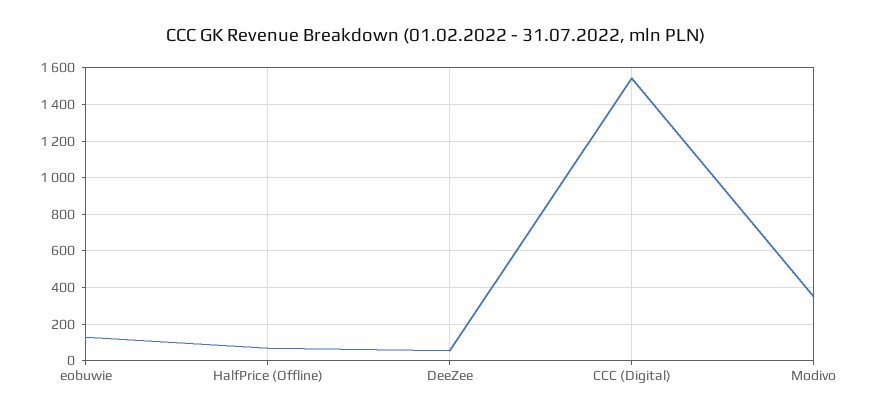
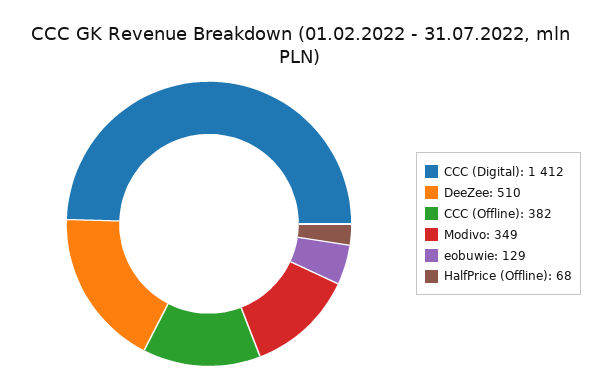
DeeZee: 50 -> 510
CCC (Digital): 1550 -> 1412
CCC (Offline): none -> 382

